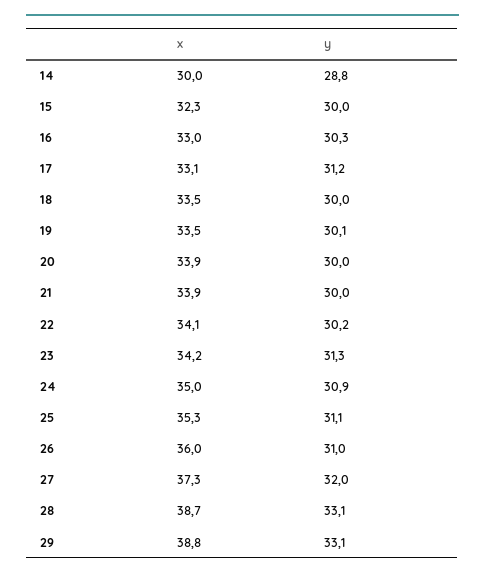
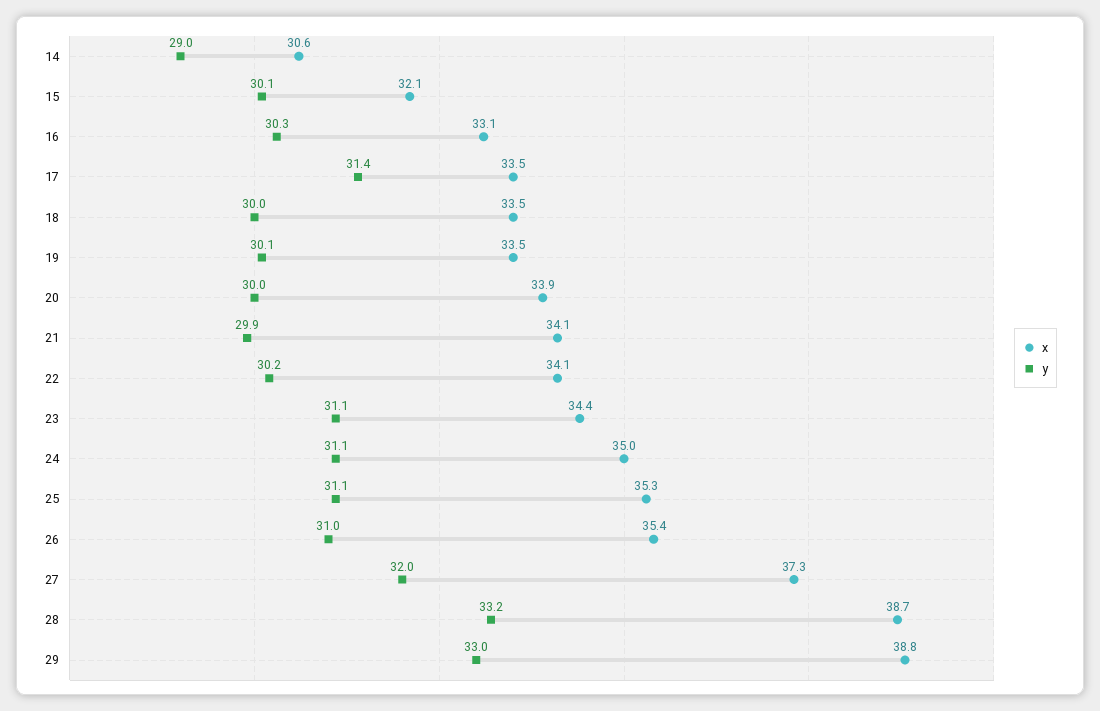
x, 14: 30 -> 30.6
y, 14: 28.8 -> 29
x, 15: 32.3 -> 32.1
y, 15: 30 -> 30.1
x, 16: 33 -> 33.1
x, 17: 33.1 -> 33.5
y, 17: 31.2 -> 31.4
x, 21: 33.9 -> 34.1
y, 21: 30 -> 29.9
x, 23: 34.2 -> 34.4
y, 23: 31.3 -> 31.1
y, 24: 30.9 -> 31.1
x, 26: 36 -> 35.4
y, 28: 33.1 -> 33.2
y, 29: 33.1 -> 33

